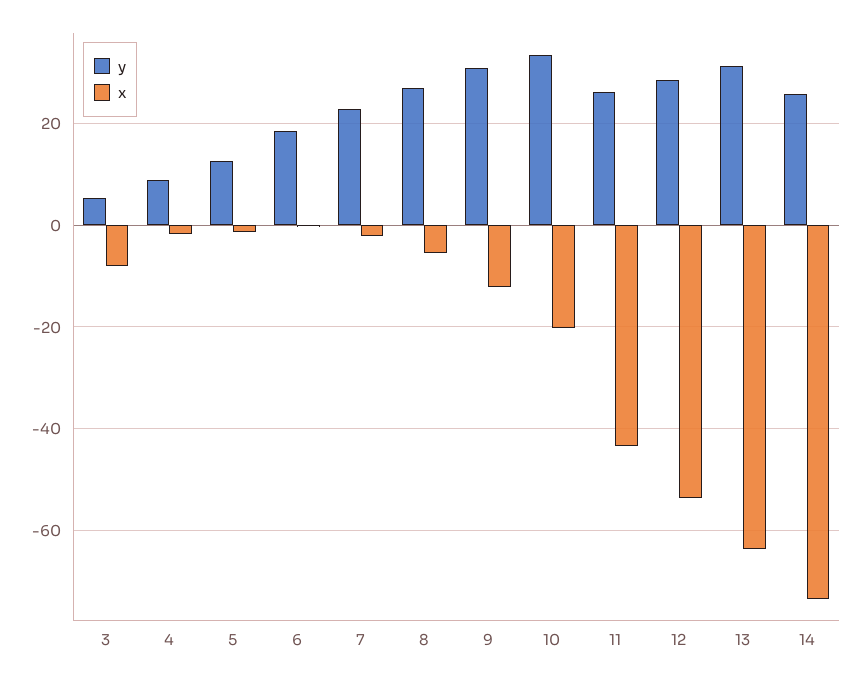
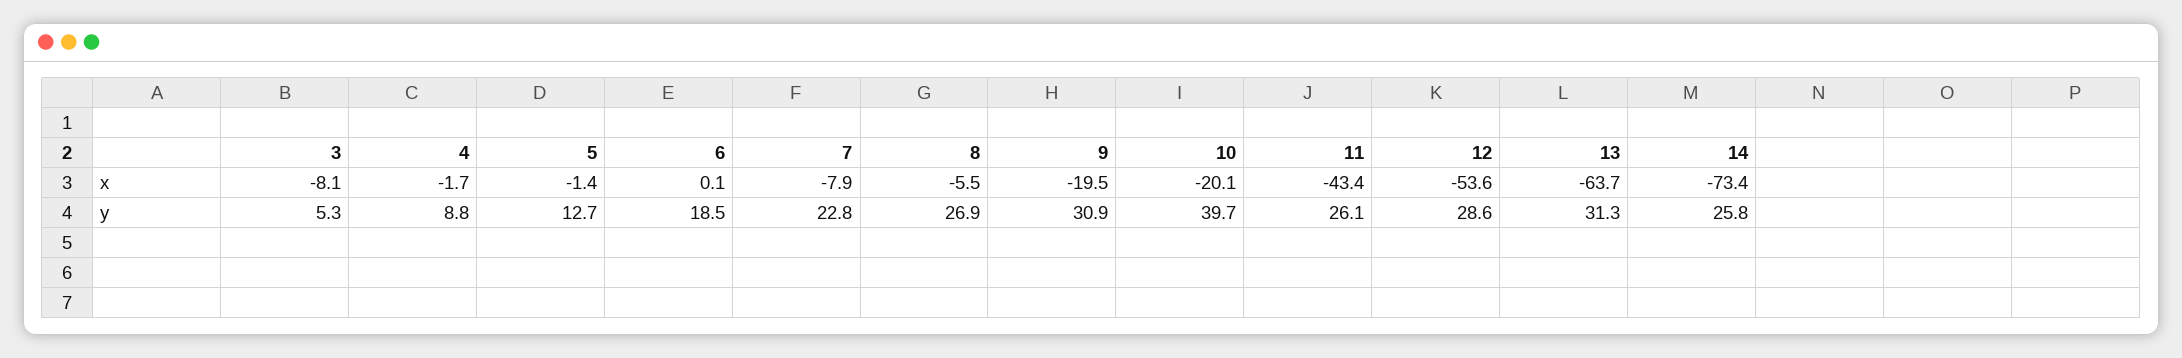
x, 7: -2 -> -7.9
x, 9: -12 -> -19.5
y, 10: 34 -> 39.7

